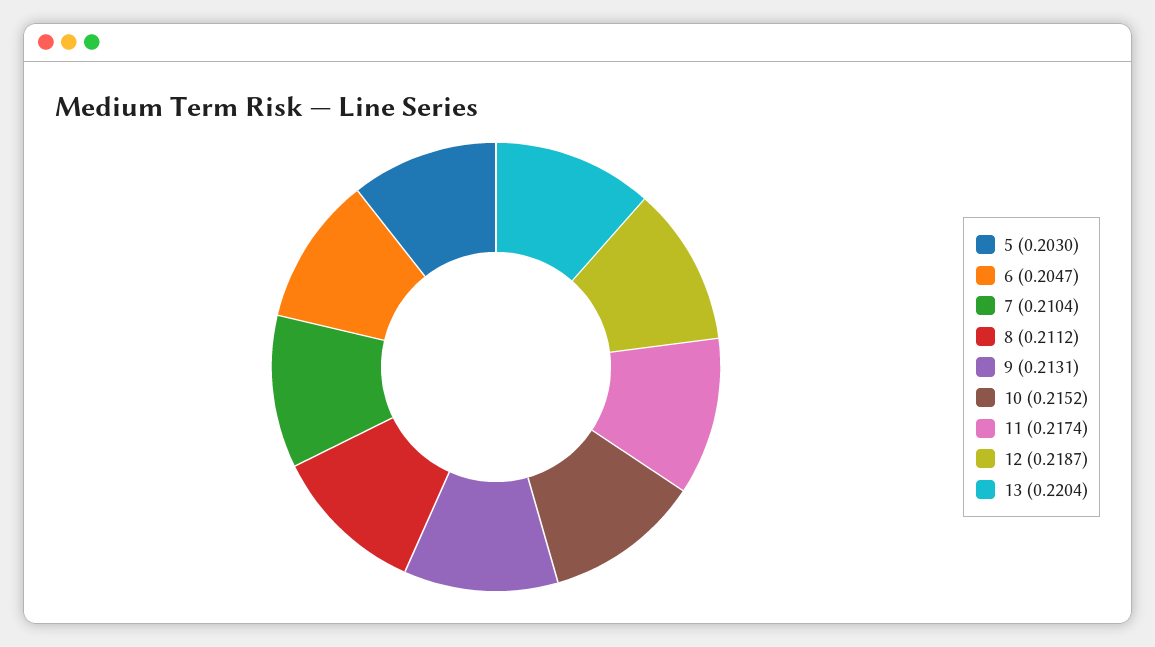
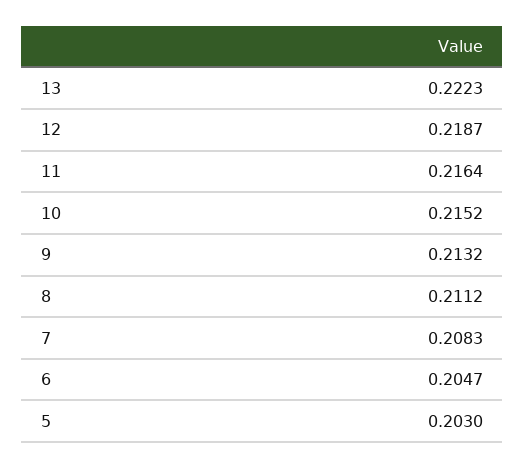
7: 0.2104 -> 0.2083
9: 0.2131 -> 0.2132
11: 0.2174 -> 0.2164
13: 0.2204 -> 0.2223

